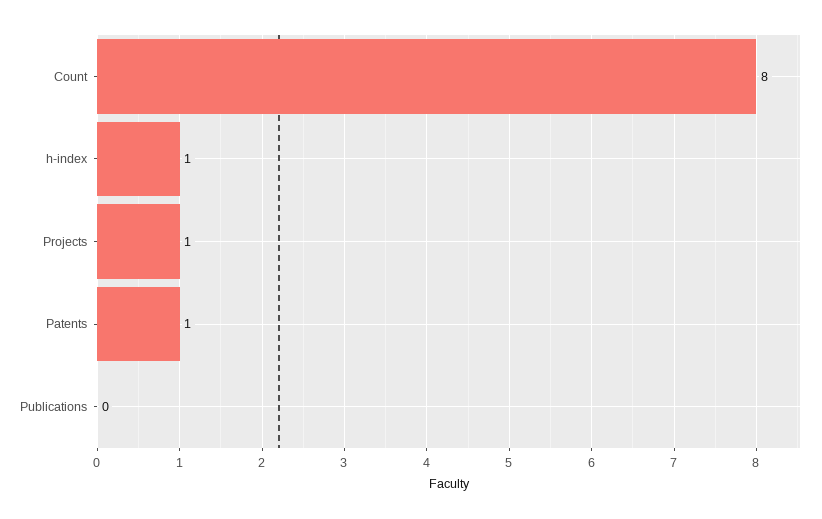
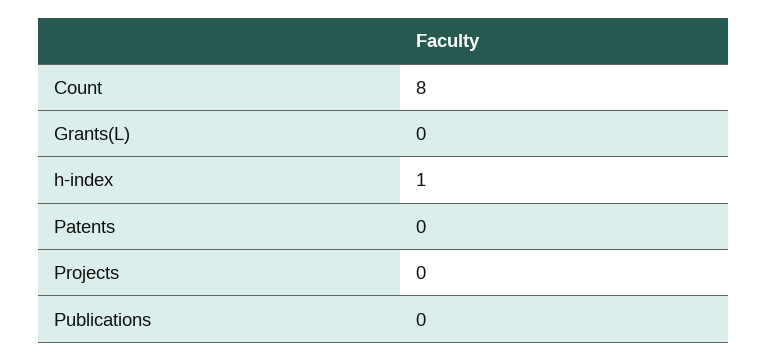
Projects: 1 -> 0
Patents: 1 -> 0
Grants(L): none -> 0

